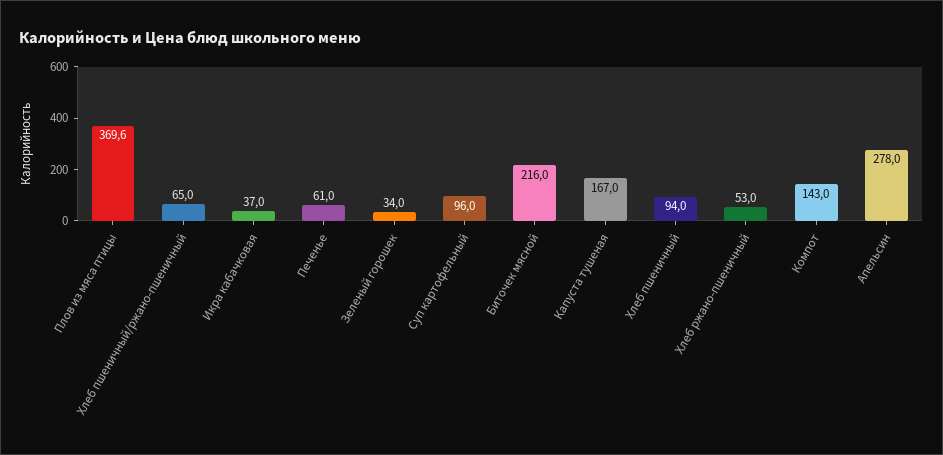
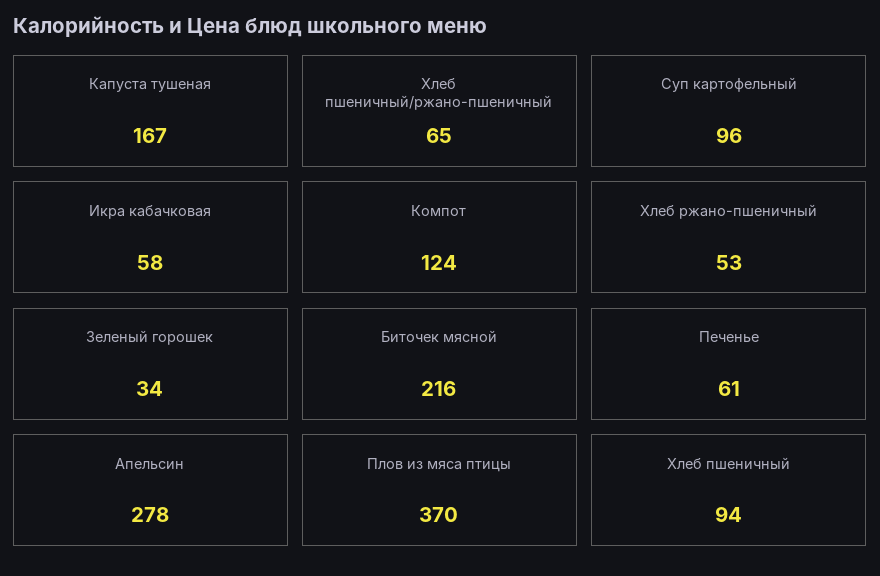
Икра кабачковая: 37 -> 58
Компот: 143 -> 124

